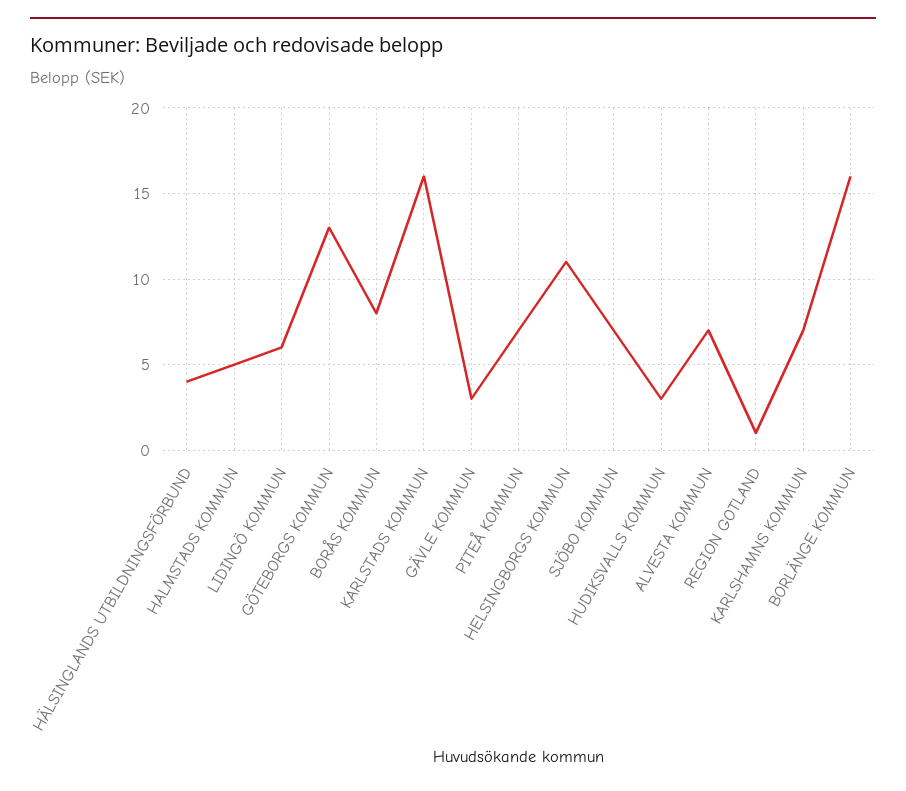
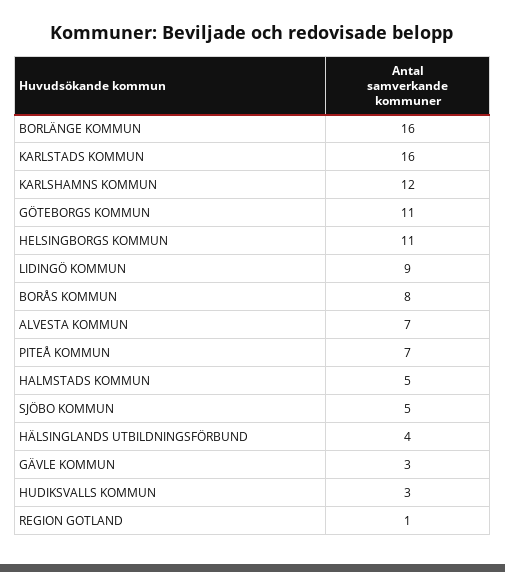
LIDINGÖ KOMMUN: 6 -> 9
GÖTEBORGS KOMMUN: 13 -> 11
SJÖBO KOMMUN: 7 -> 5
KARLSHAMNS KOMMUN: 7 -> 12

